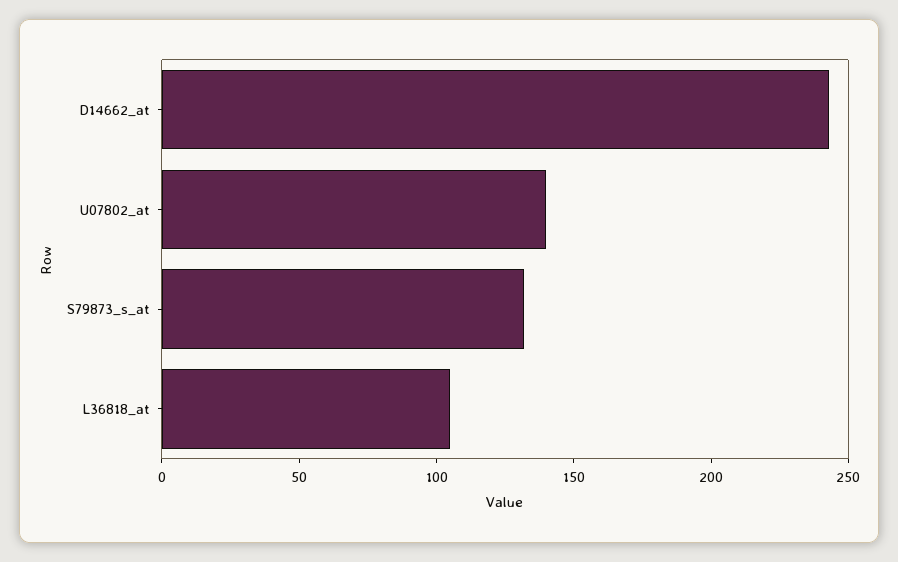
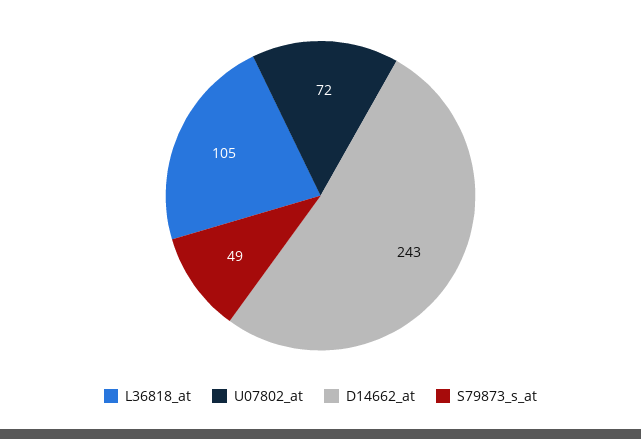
U07802_at: 140 -> 72
S79873_s_at: 130 -> 49

